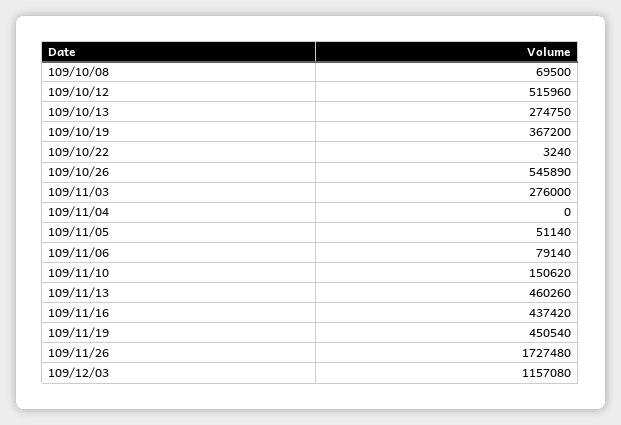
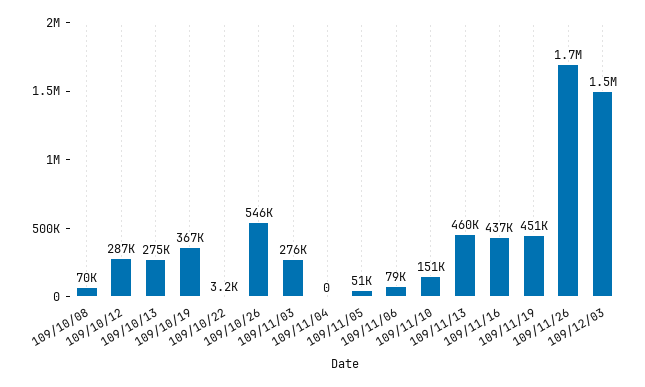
109/10/12: 515960 -> 287000
109/12/03: 1157080 -> 1500000

